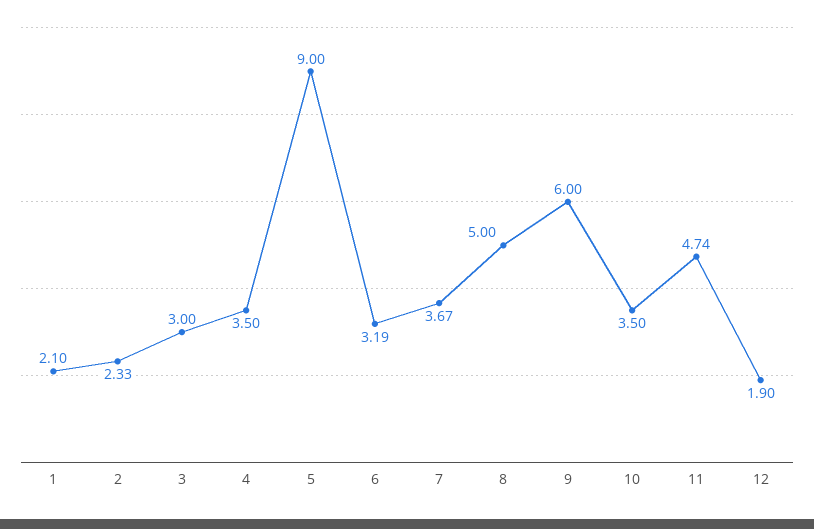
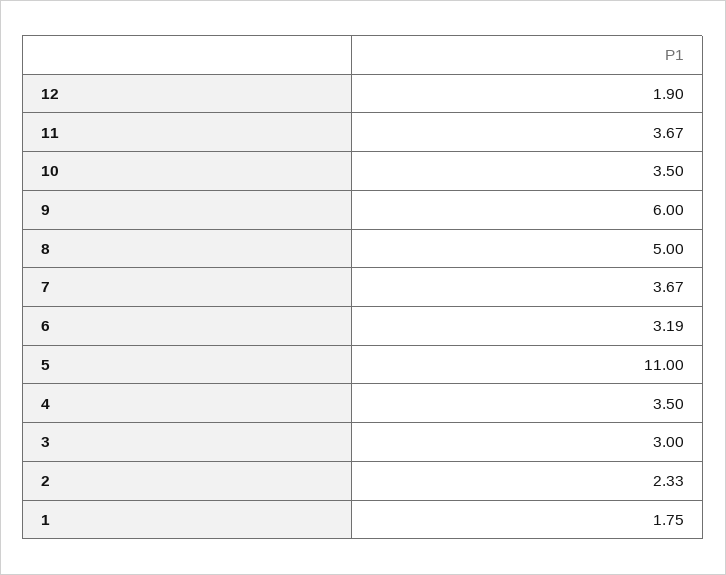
1: 2.1 -> 1.75
5: 9 -> 11
11: 4.74 -> 3.67

